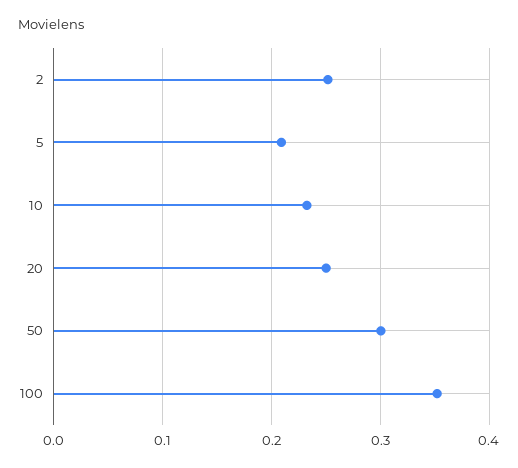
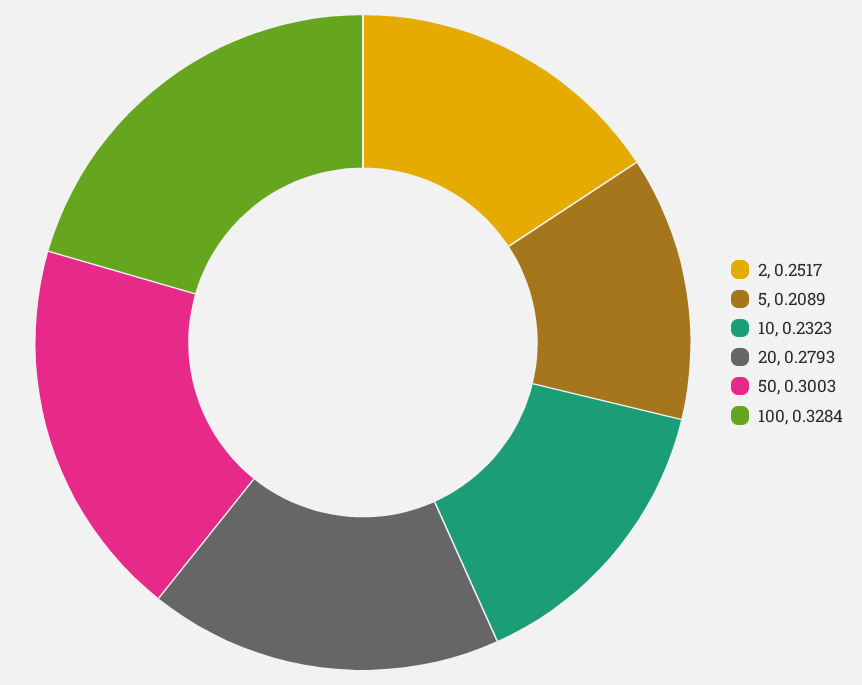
20: 0.25 -> 0.2793
100: 0.35 -> 0.3284

